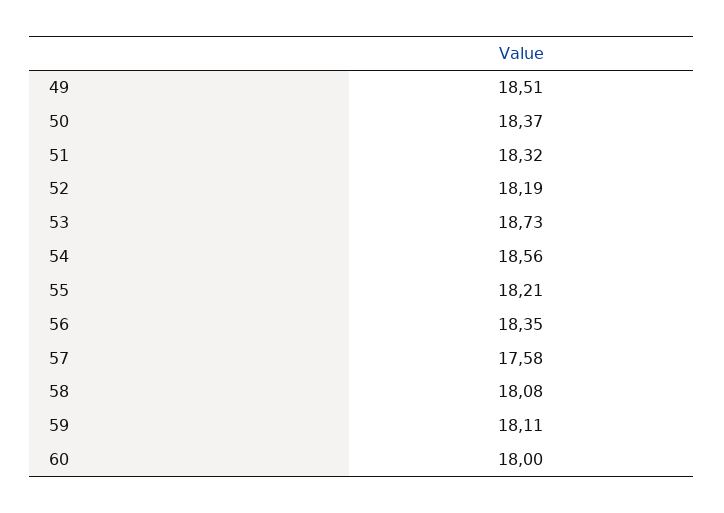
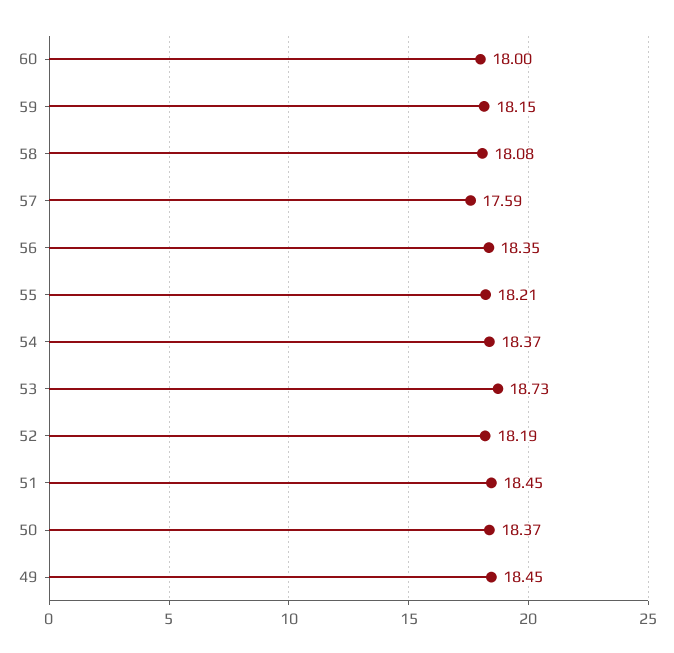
49: 18.51 -> 18.45
51: 18.32 -> 18.45
54: 18.56 -> 18.37
57: 17.58 -> 17.59
59: 18.11 -> 18.15

